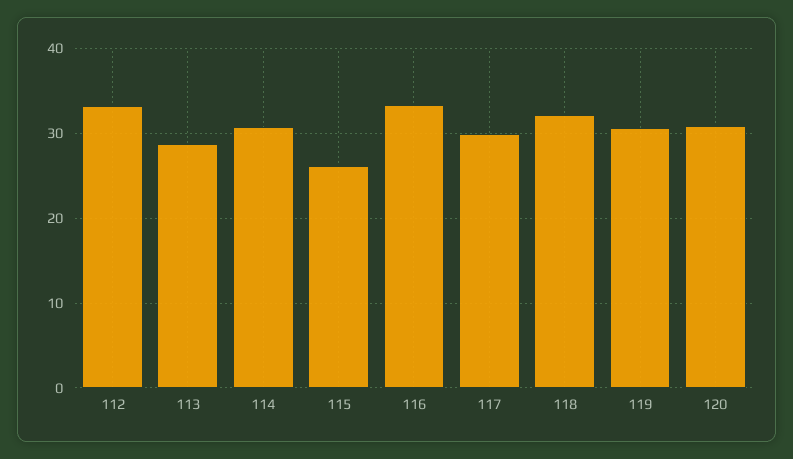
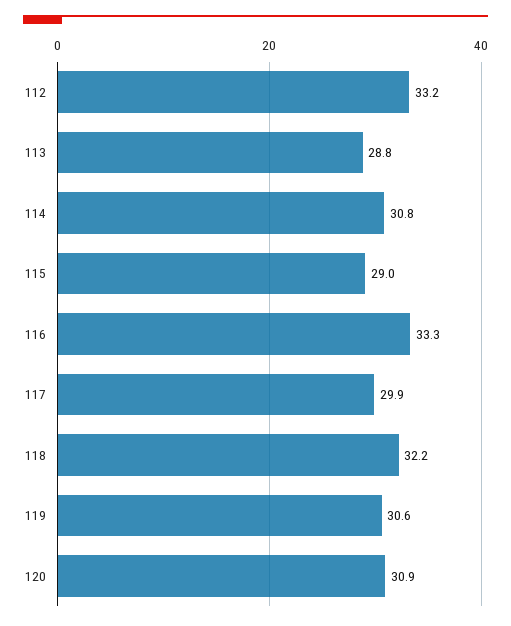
115: 26 -> 29

